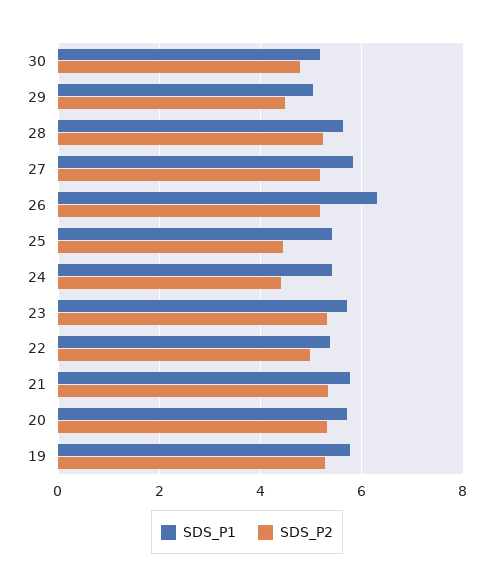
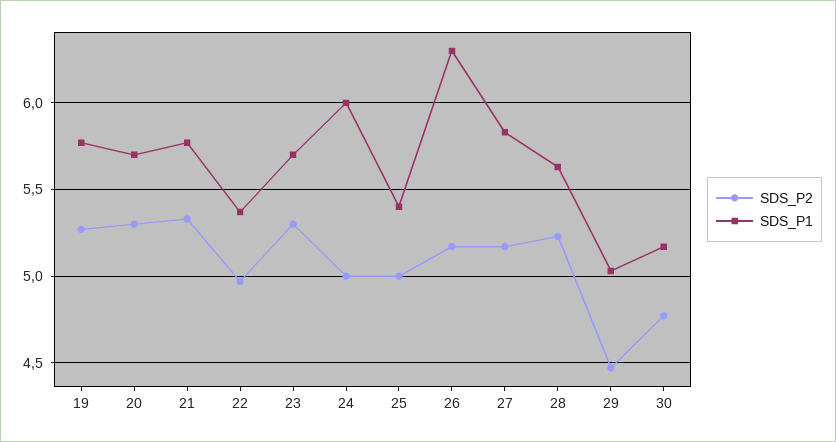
SDS_P2, 25: 4.4 -> 5
SDS_P1, 24: 5.4 -> 6
SDS_P2, 24: 4.4 -> 5

